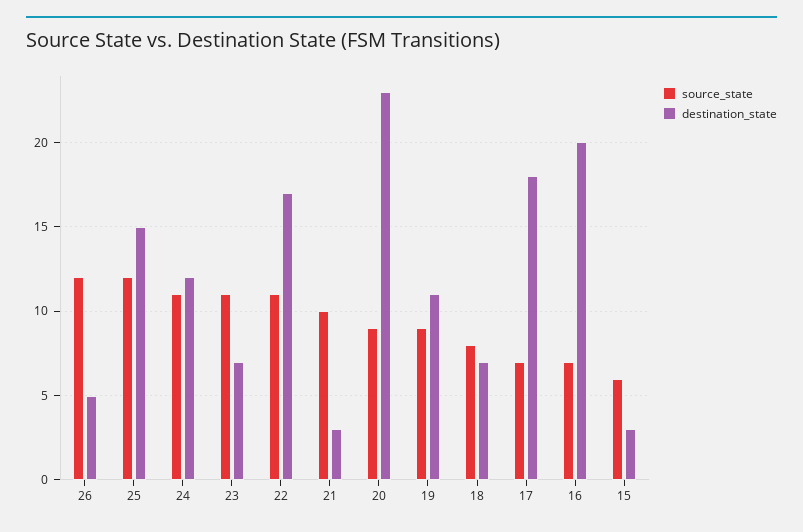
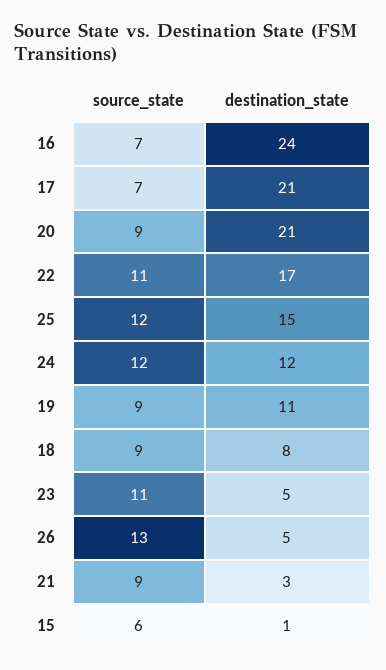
source_state, 26: 12 -> 13
source_state, 24: 11 -> 12
destination_state, 23: 7 -> 5
source_state, 21: 10 -> 9
destination_state, 20: 23 -> 21
source_state, 18: 8 -> 9
destination_state, 18: 7 -> 8
destination_state, 17: 18 -> 21
destination_state, 16: 20 -> 24
destination_state, 15: 3 -> 1

